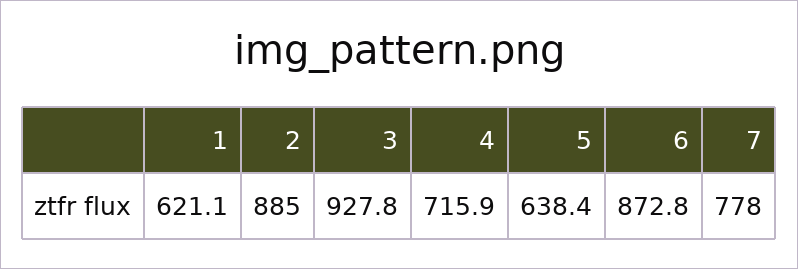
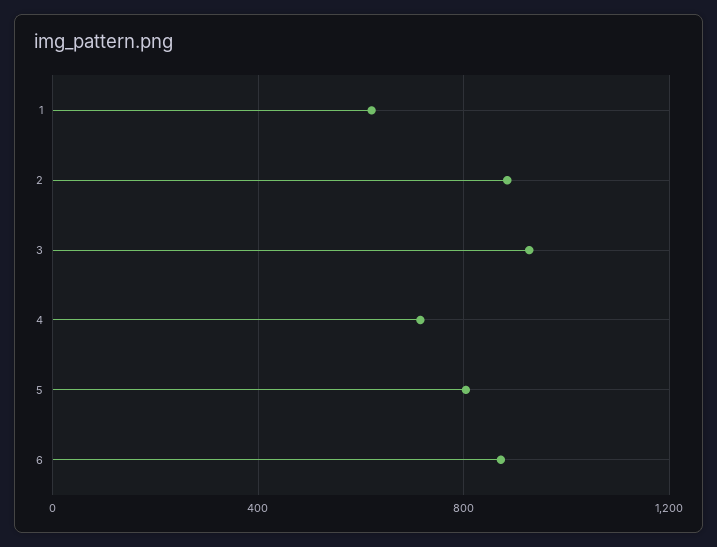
5: 638.4 -> 800
7: 778 -> none

